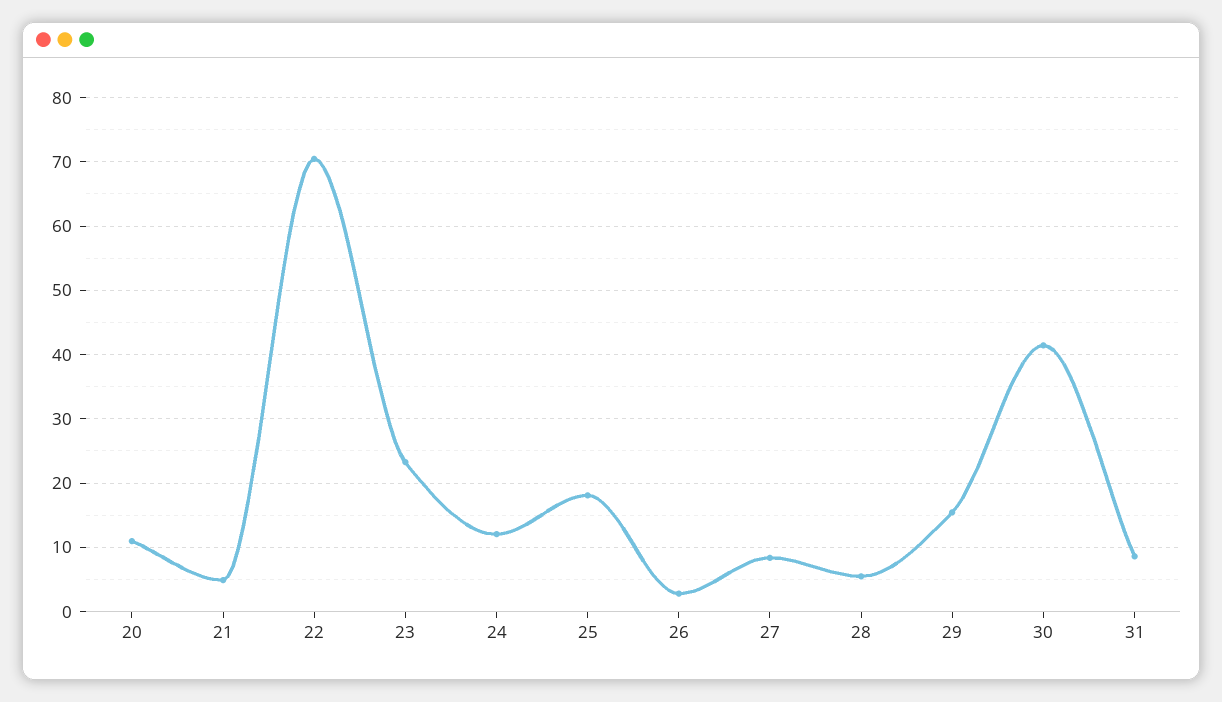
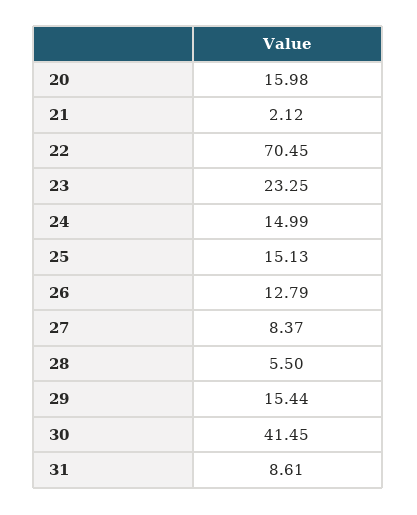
20: 11 -> 15.98
21: 5 -> 2.12
24: 12 -> 14.99
25: 18 -> 15.13
26: 3 -> 12.79

